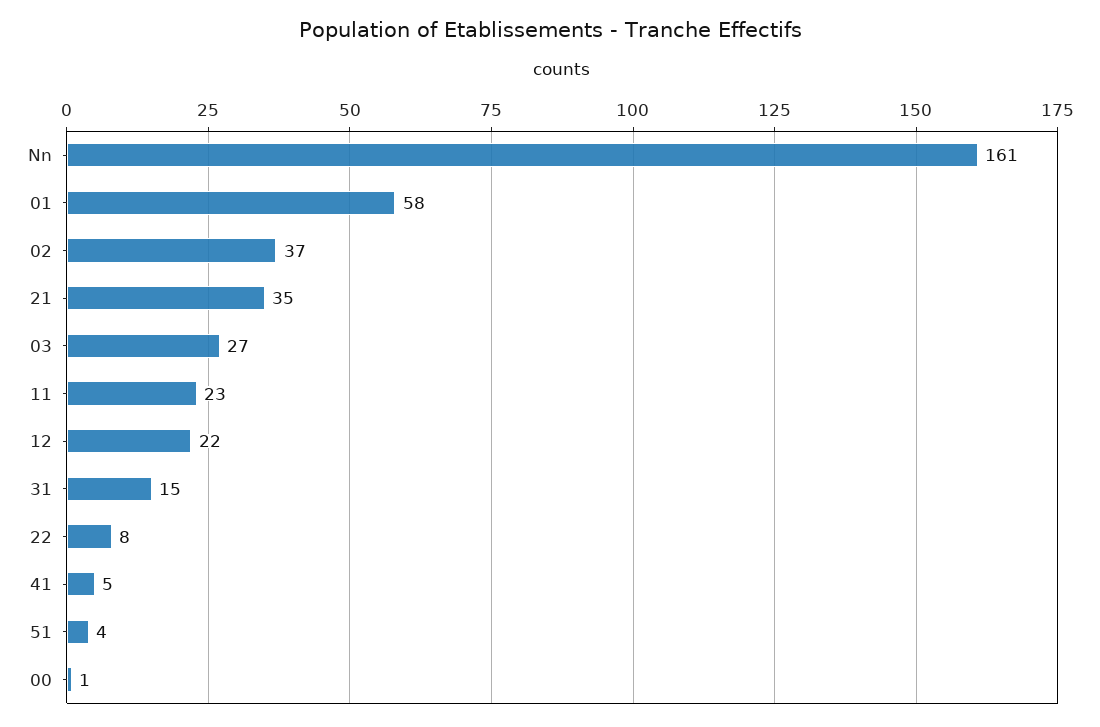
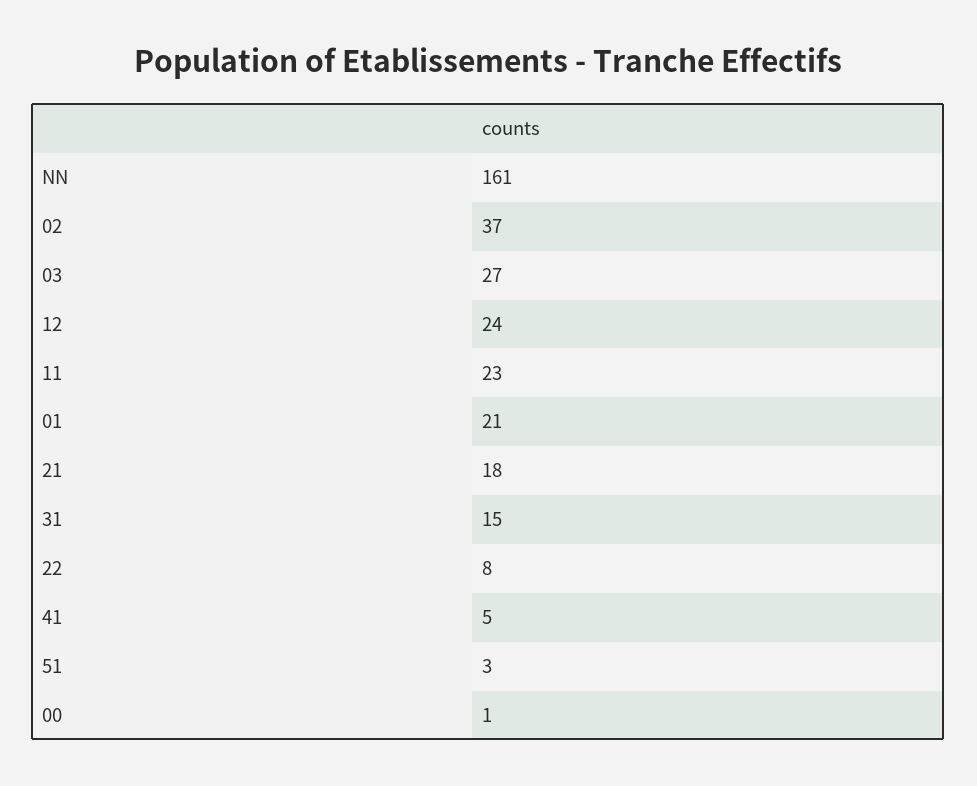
01: 58 -> 21
21: 35 -> 18
12: 22 -> 24
51: 4 -> 3

